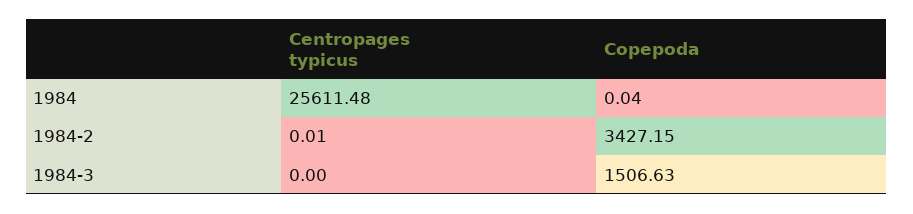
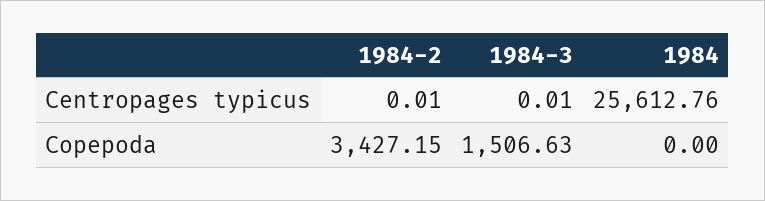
Centropages typicus, 1984: 25611.48 -> 25612.76
Copepoda, 1984: 0.04 -> 0
Centropages typicus, 1984-3: 0 -> 0.01

